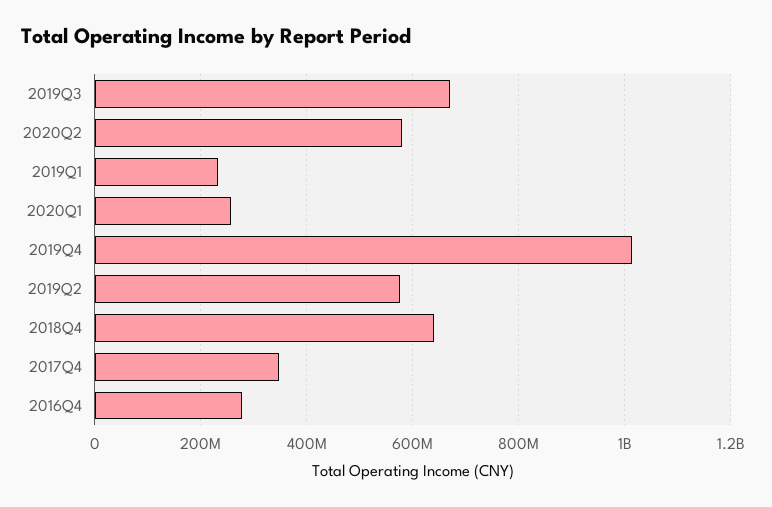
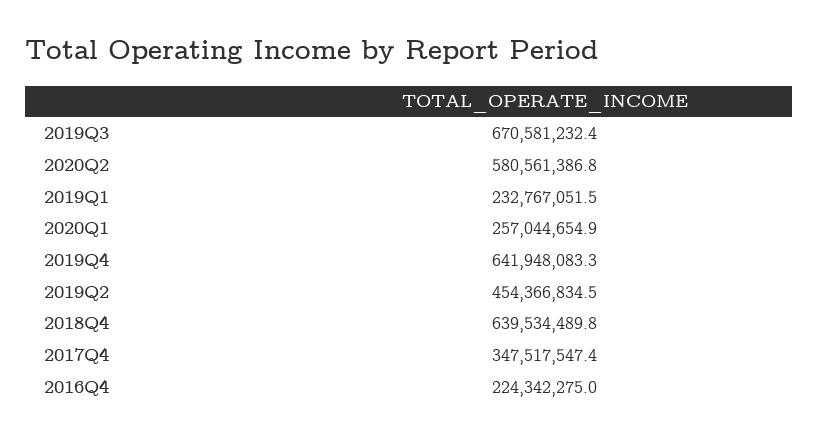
2019Q4: 1020000000 -> 641948083.3
2019Q2: 580000000 -> 454366834.5
2016Q4: 280000000 -> 224342275

